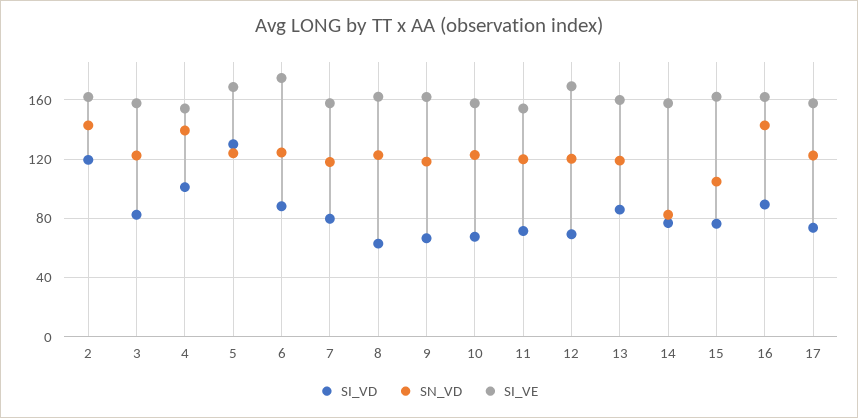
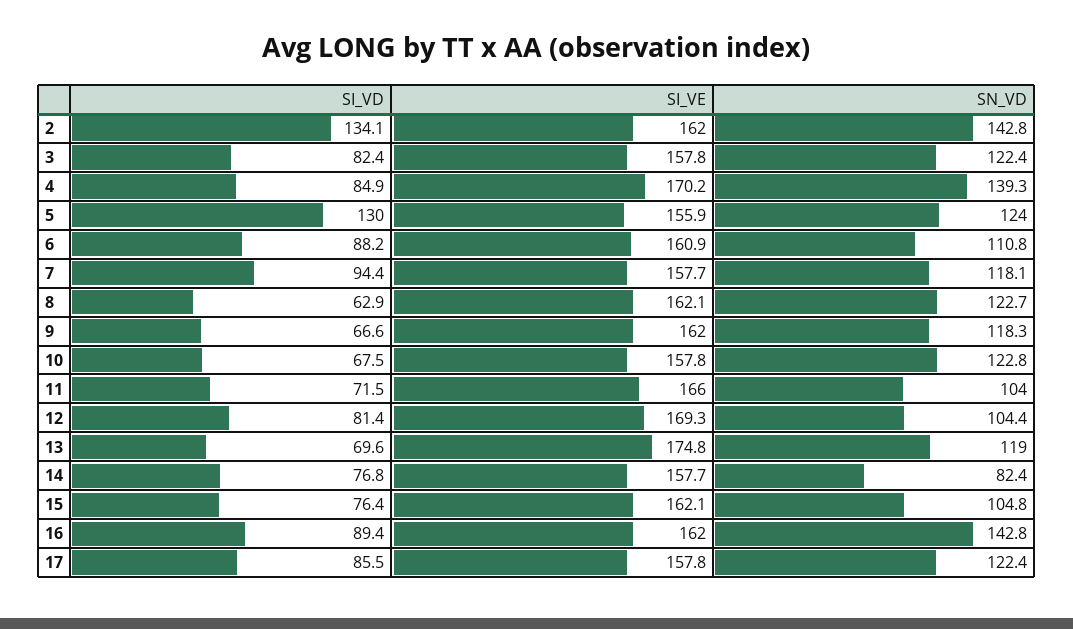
SI_VD, 2: 120 -> 134.1
SI_VD, 4: 100 -> 84.9
SI_VE, 4: 155 -> 170.2
SI_VE, 5: 170 -> 155.9
SN_VD, 6: 125 -> 110.8
SI_VE, 6: 175 -> 160.9
SI_VD, 7: 80 -> 94.4
SN_VD, 11: 120 -> 104
SI_VE, 11: 155 -> 166
SI_VD, 12: 70 -> 81.4
SN_VD, 12: 120 -> 104.4
SI_VD, 13: 85 -> 69.6
SI_VE, 13: 160 -> 174.8
SI_VD, 17: 75 -> 85.5

